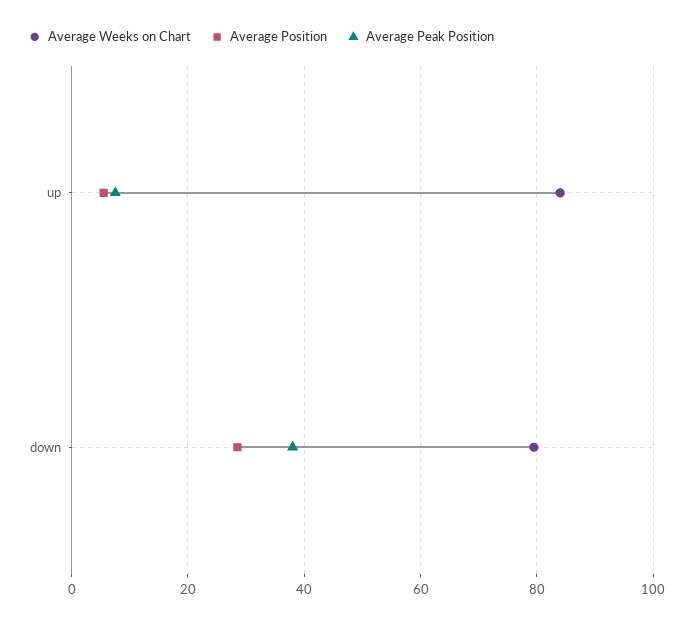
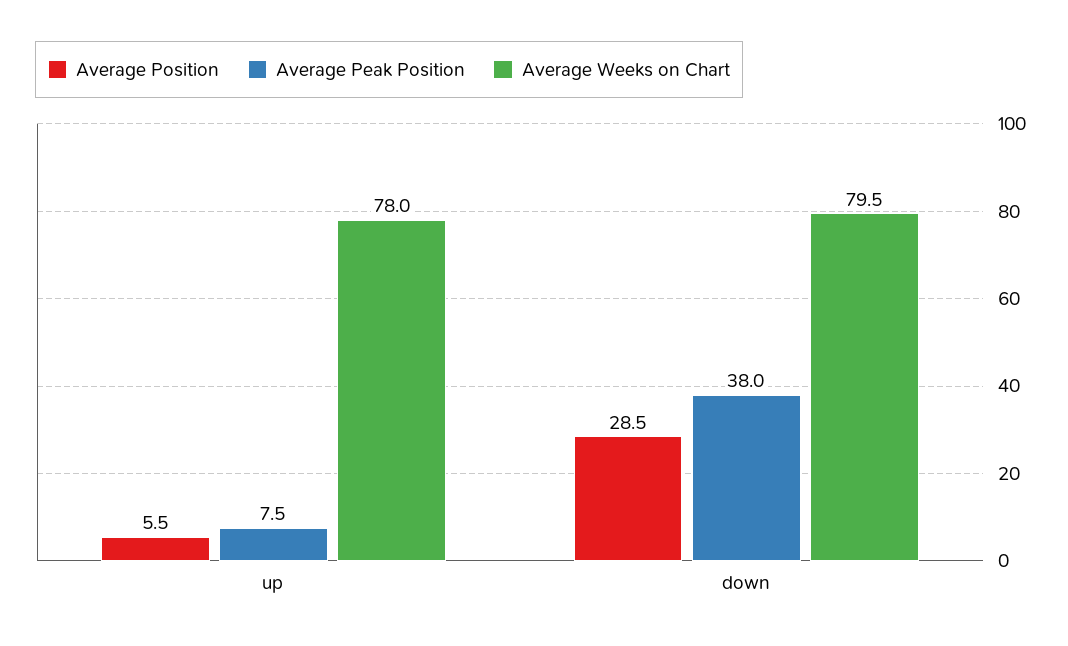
Average Weeks on Chart, up: 84 -> 78

